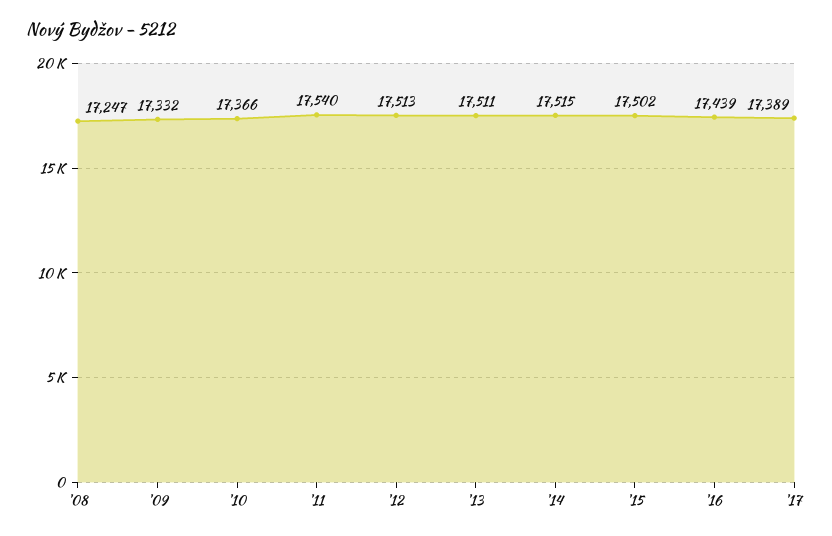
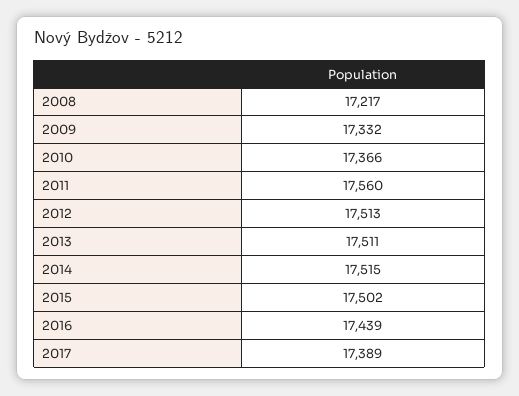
'08: 17247 -> 17217
'11: 17540 -> 17560

